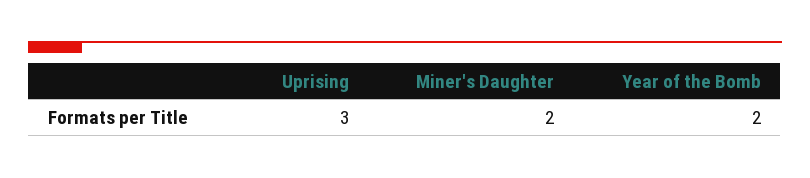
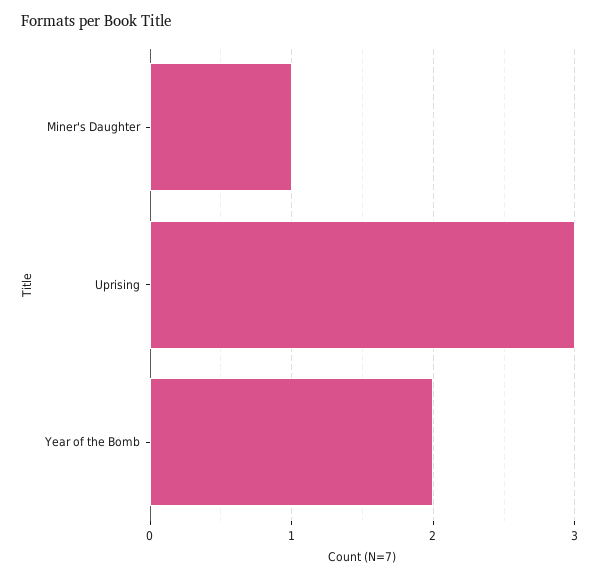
Miner's Daughter: 2 -> 1

